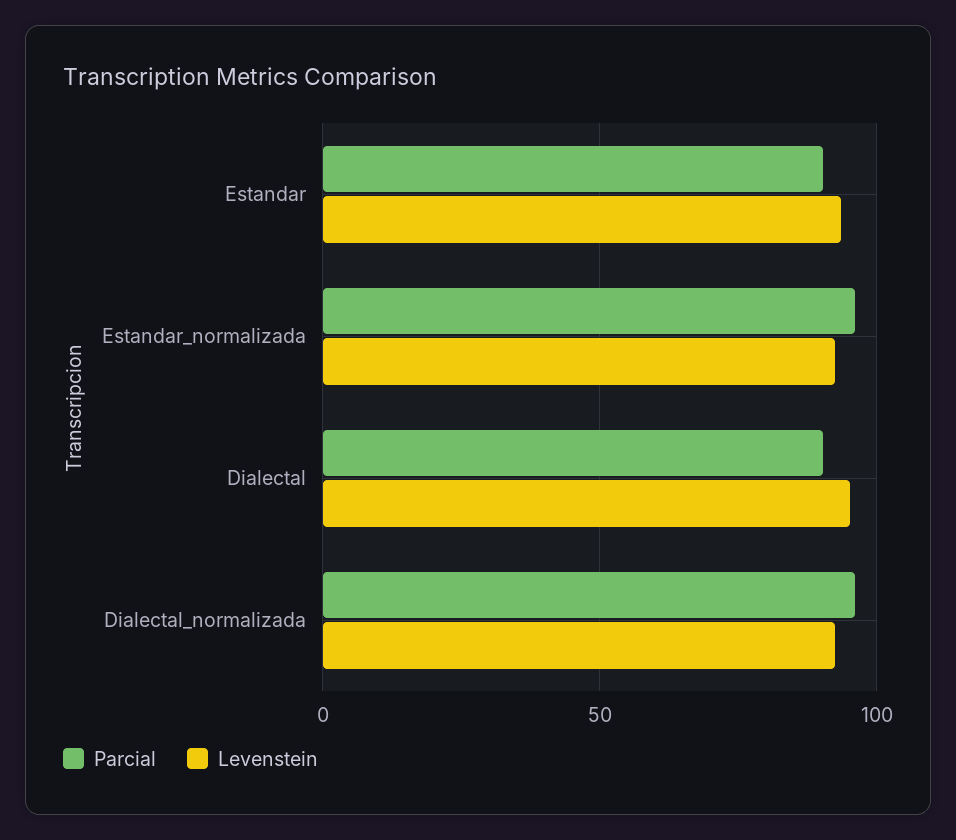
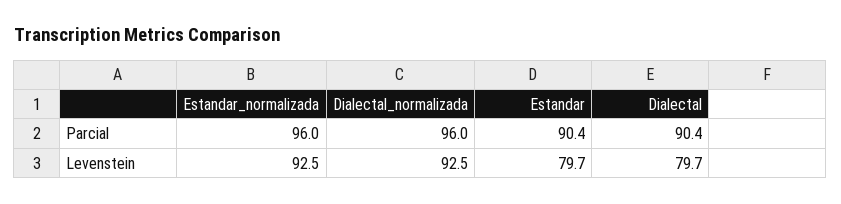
Levenstein, Estandar: 95 -> 79.7
Levenstein, Dialectal: 95 -> 79.7

